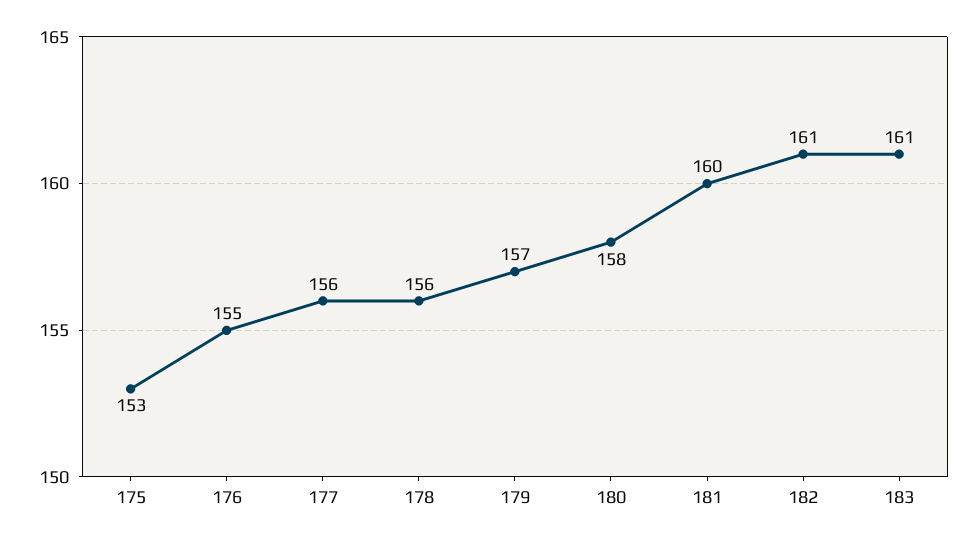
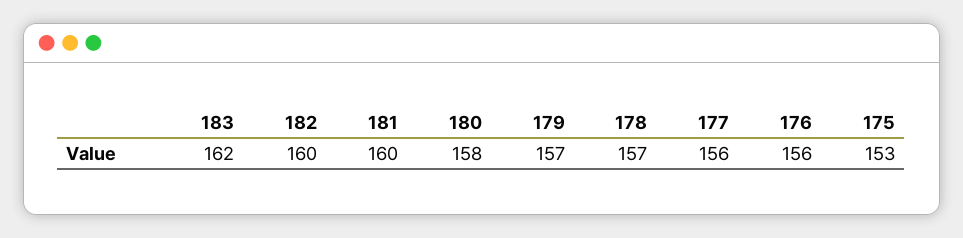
176: 155 -> 156
178: 156 -> 157
182: 161 -> 160
183: 161 -> 162

